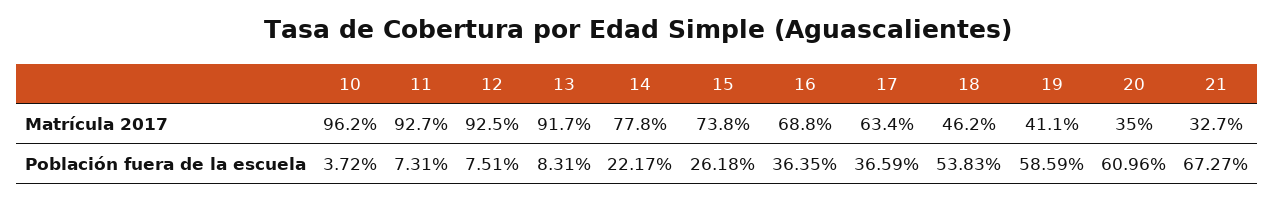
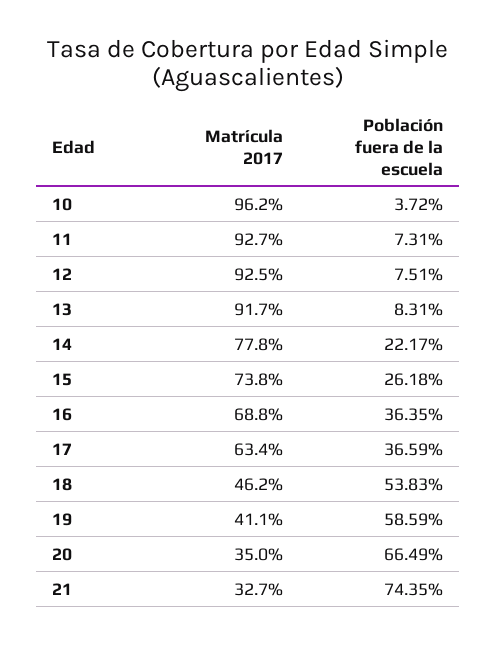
20, Población fuera de la escuela: 60.96 -> 66.49
21, Población fuera de la escuela: 67.27 -> 74.35

